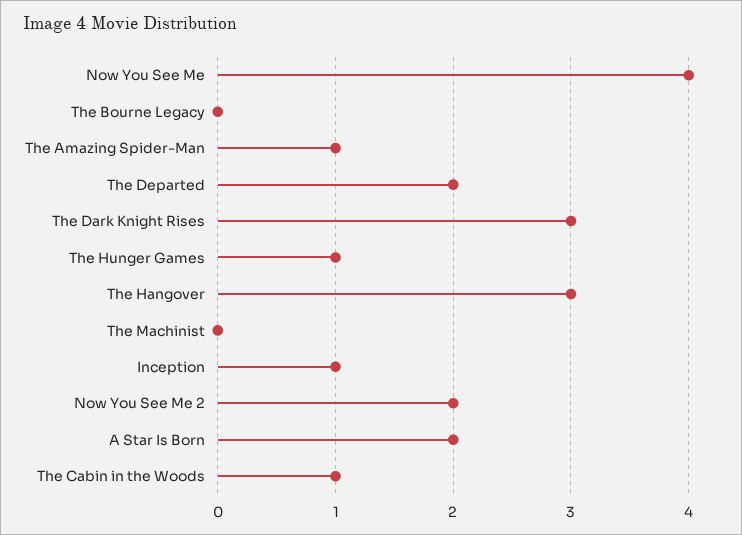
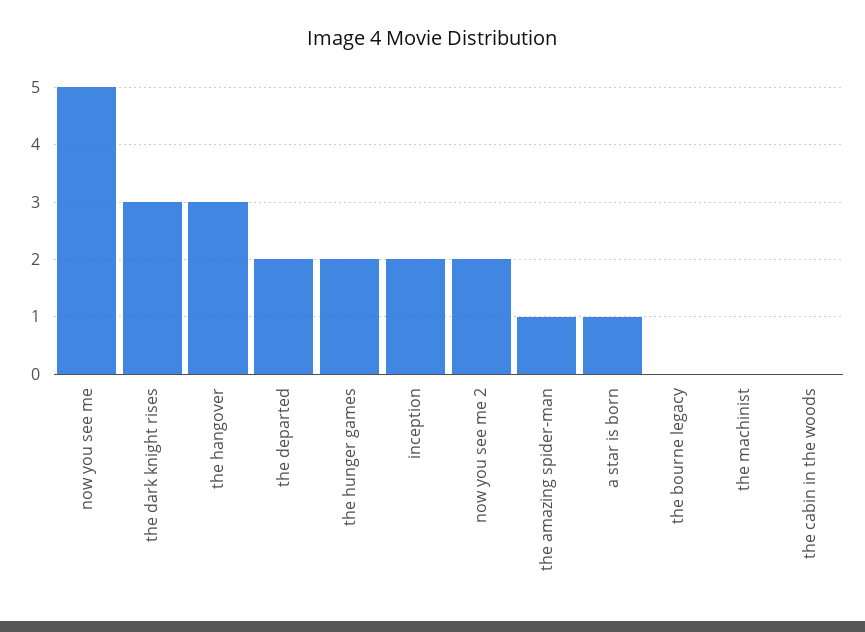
Now You See Me: 4 -> 5
The Hunger Games: 1 -> 2
Inception: 1 -> 2
A Star Is Born: 2 -> 1
The Cabin in the Woods: 1 -> 0

